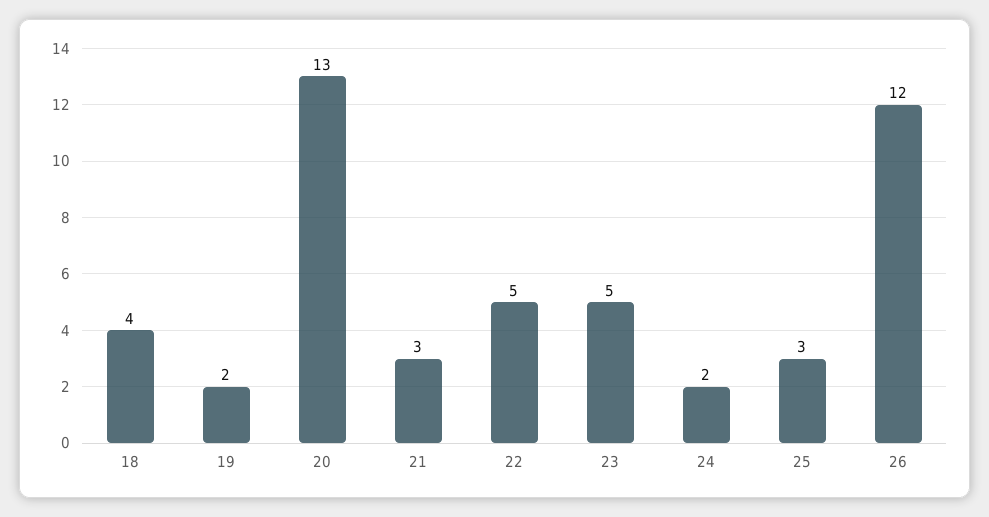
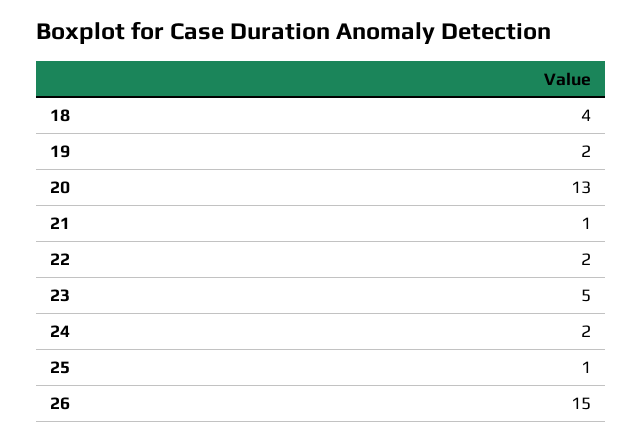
21: 3 -> 1
22: 5 -> 2
25: 3 -> 1
26: 12 -> 15

